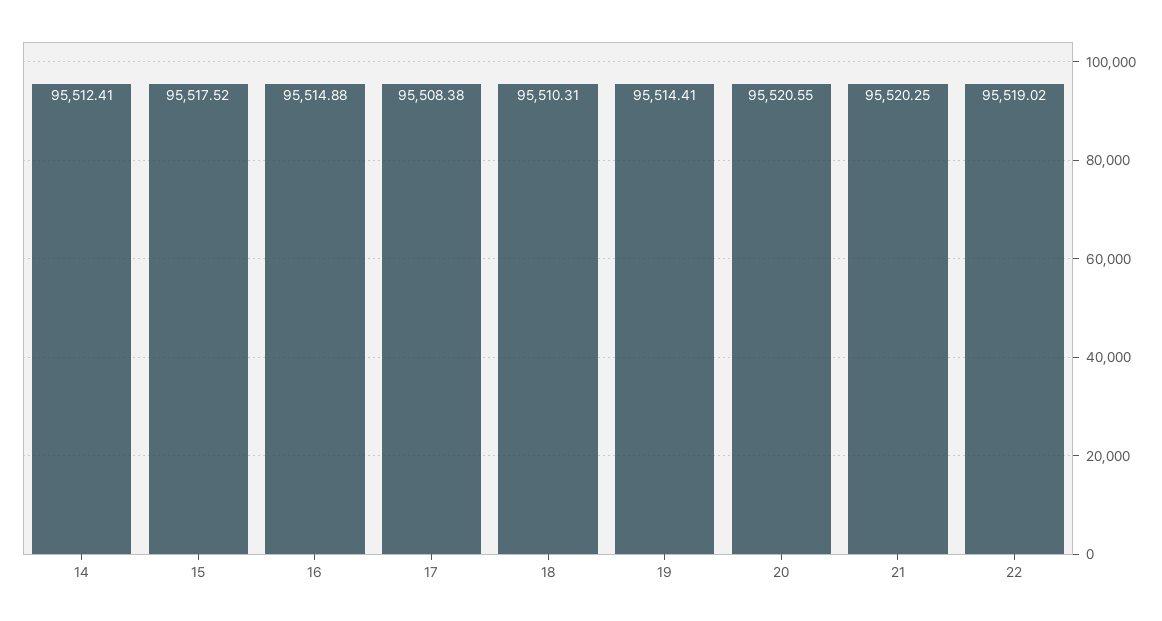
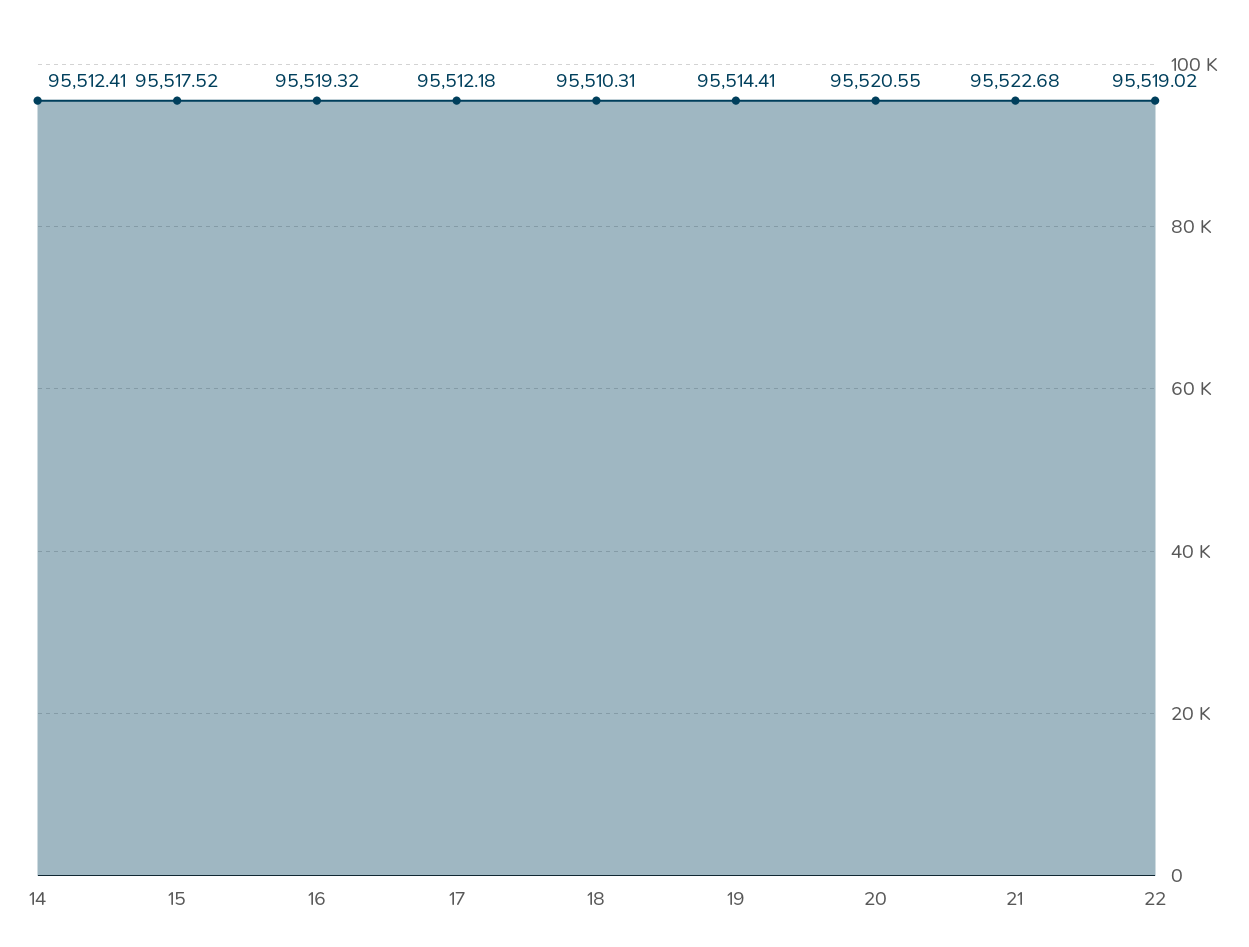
16: 95514.88 -> 95519.32
17: 95508.38 -> 95512.18
21: 95520.25 -> 95522.68

